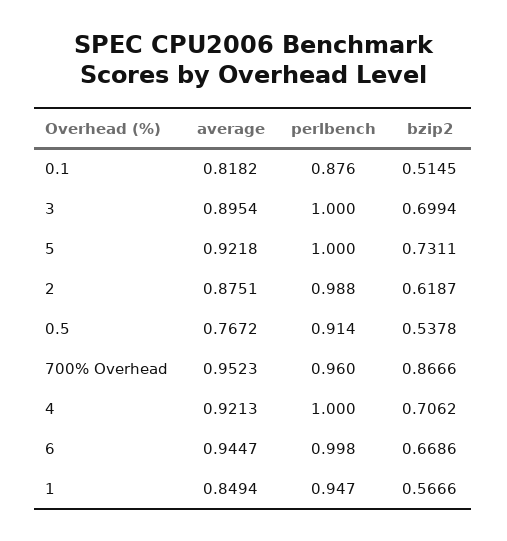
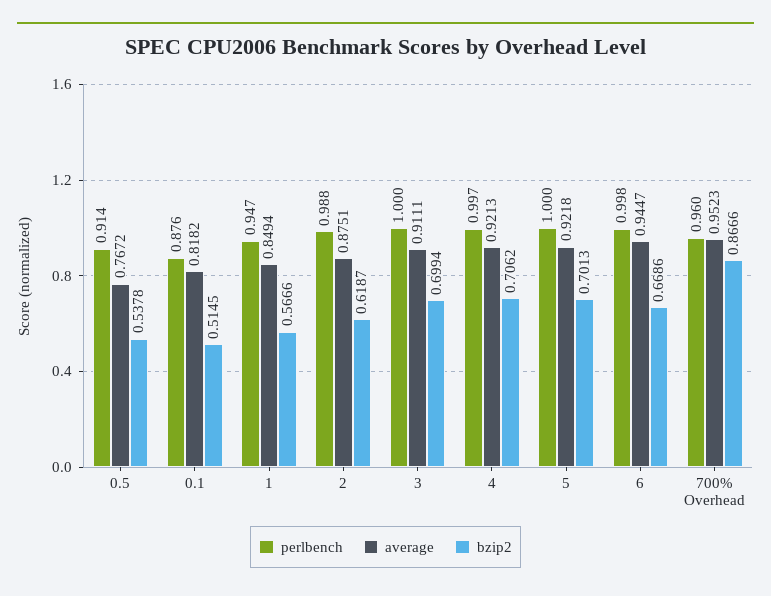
average, 3: 0.8954 -> 0.9111
bzip2, 5: 0.7311 -> 0.7013
perlbench, 4: 1 -> 0.997

